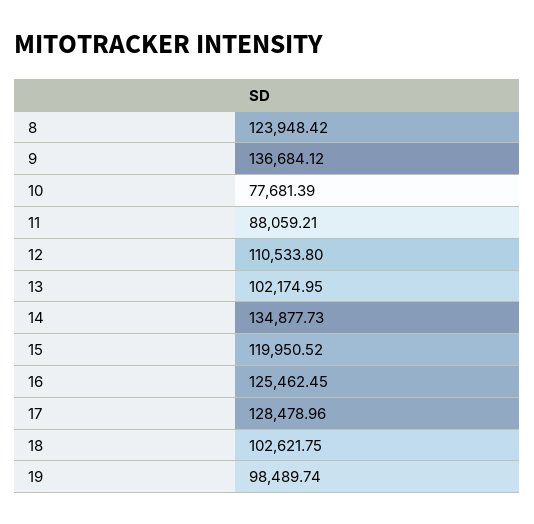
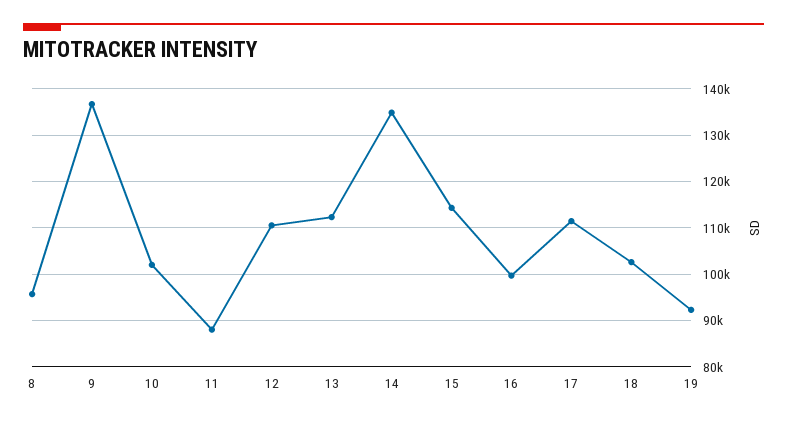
8: 123948.42 -> 96000
10: 77681.39 -> 102000
13: 102174.95 -> 112000
15: 119950.52 -> 114000
16: 125462.45 -> 100000
17: 128478.96 -> 112000
19: 98489.74 -> 92000

